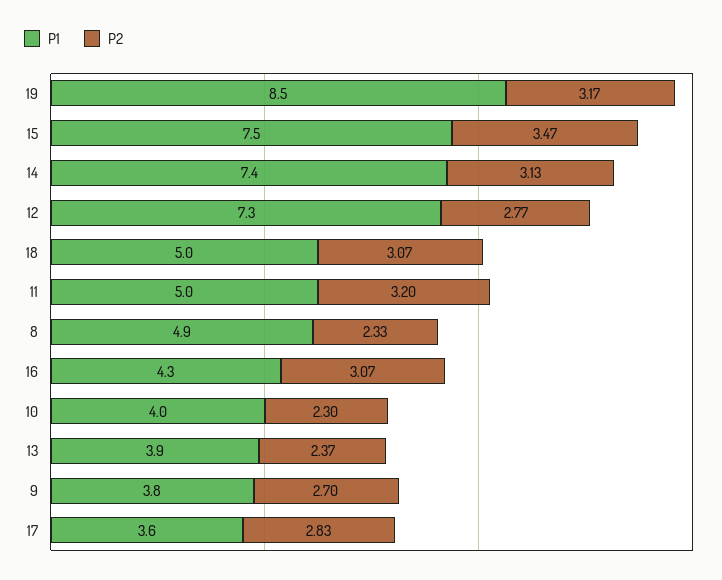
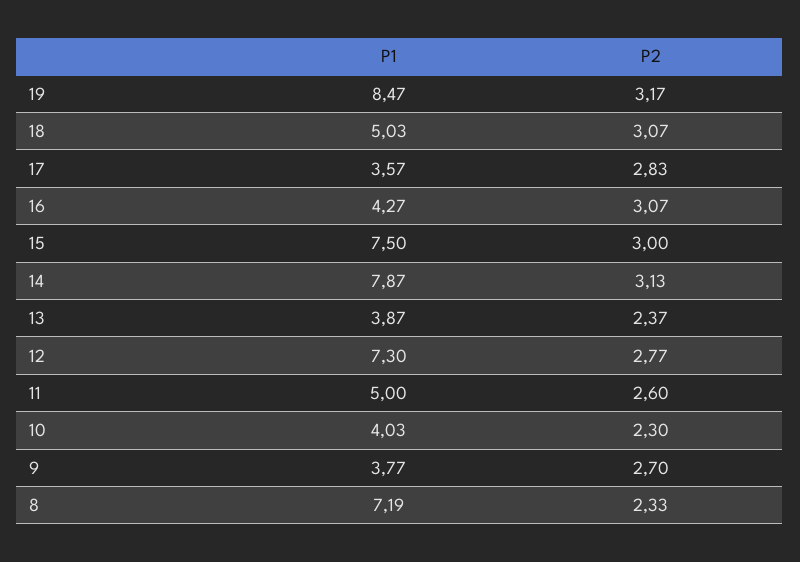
P2, 15: 3.47 -> 3
P1, 14: 7.4 -> 7.87
P2, 11: 3.2 -> 2.6
P1, 8: 4.9 -> 7.19

